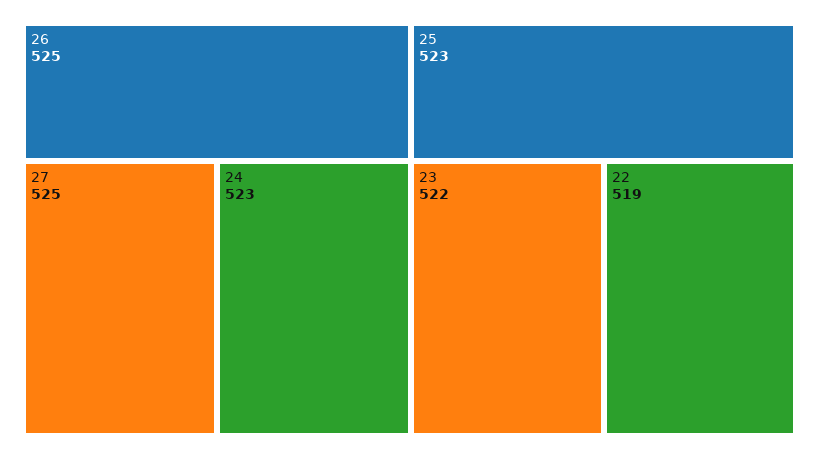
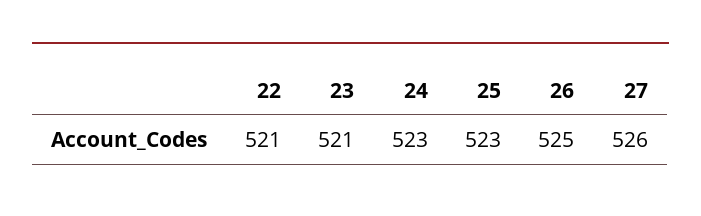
27: 525 -> 526
23: 522 -> 521
22: 519 -> 521

